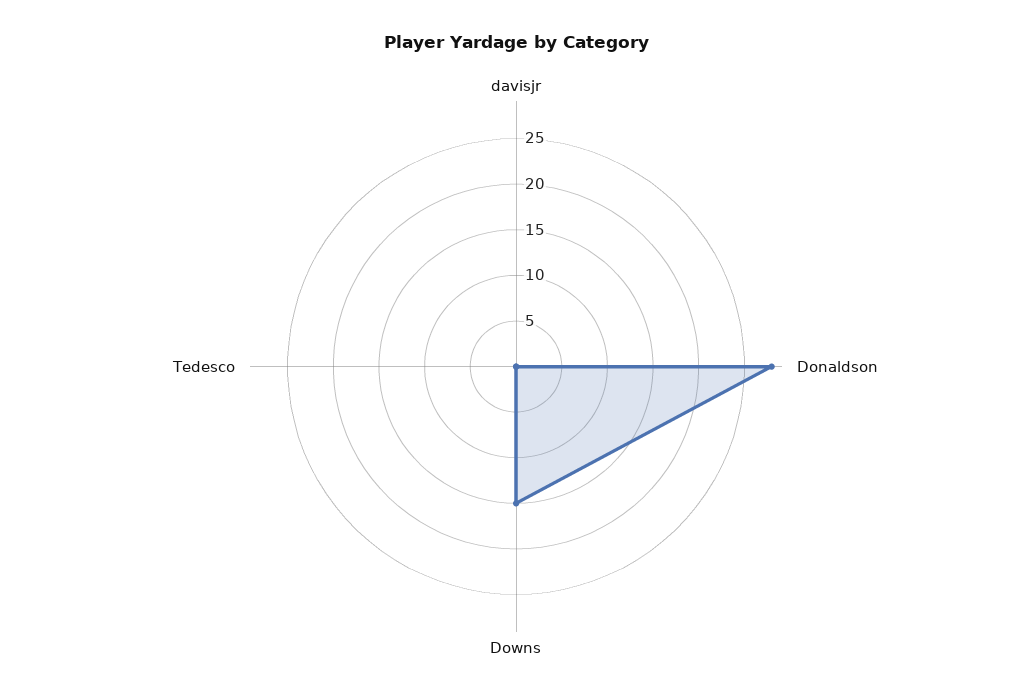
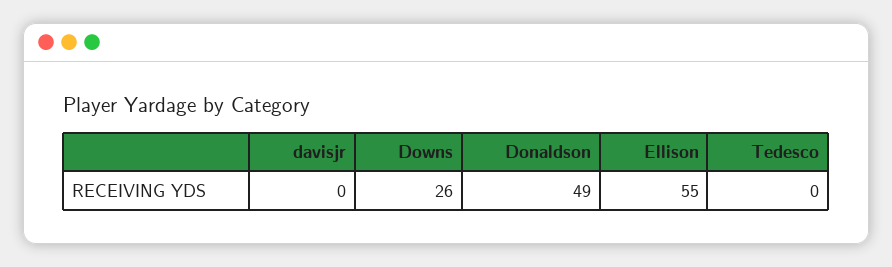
Donaldson: 28 -> 49
Downs: 15 -> 26
Ellison: none -> 55

